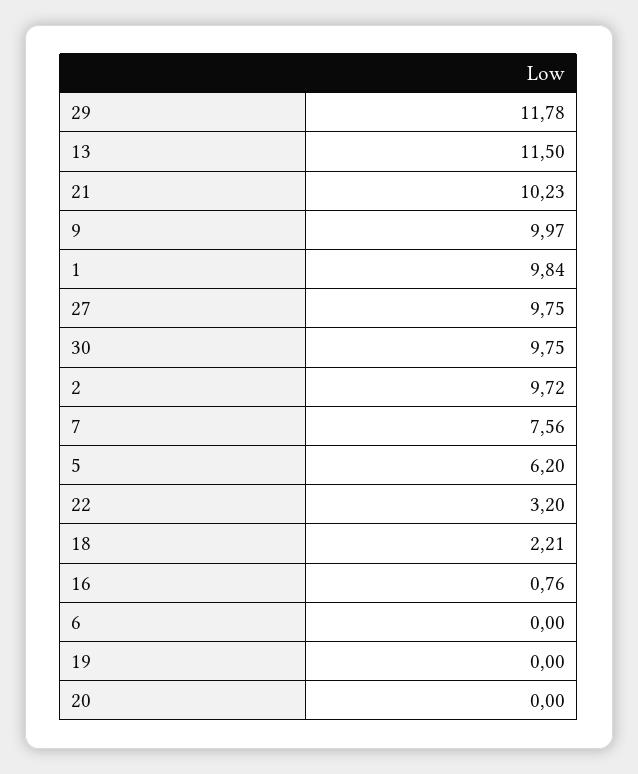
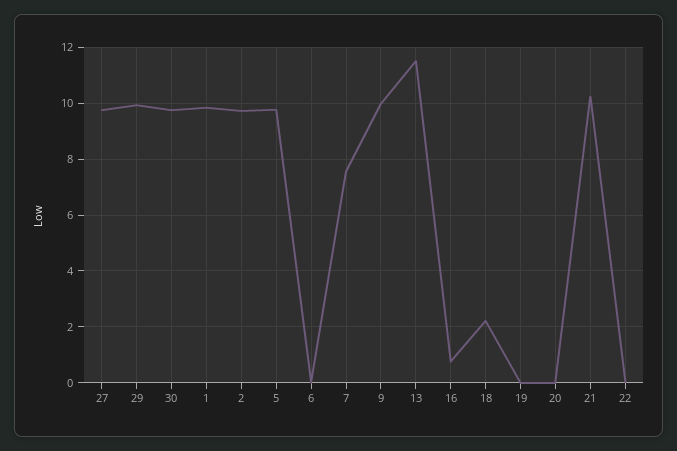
29: 11.78 -> 10
5: 6.2 -> 9.75
22: 3.2 -> 0

